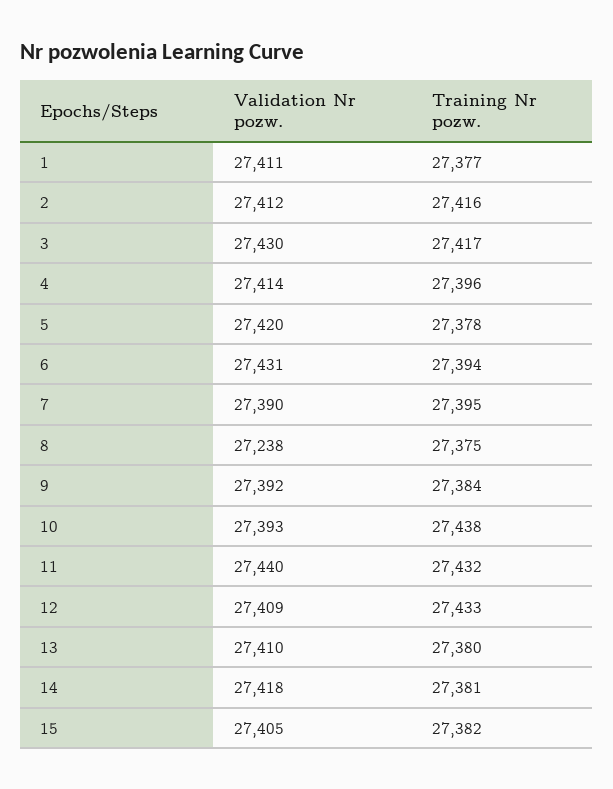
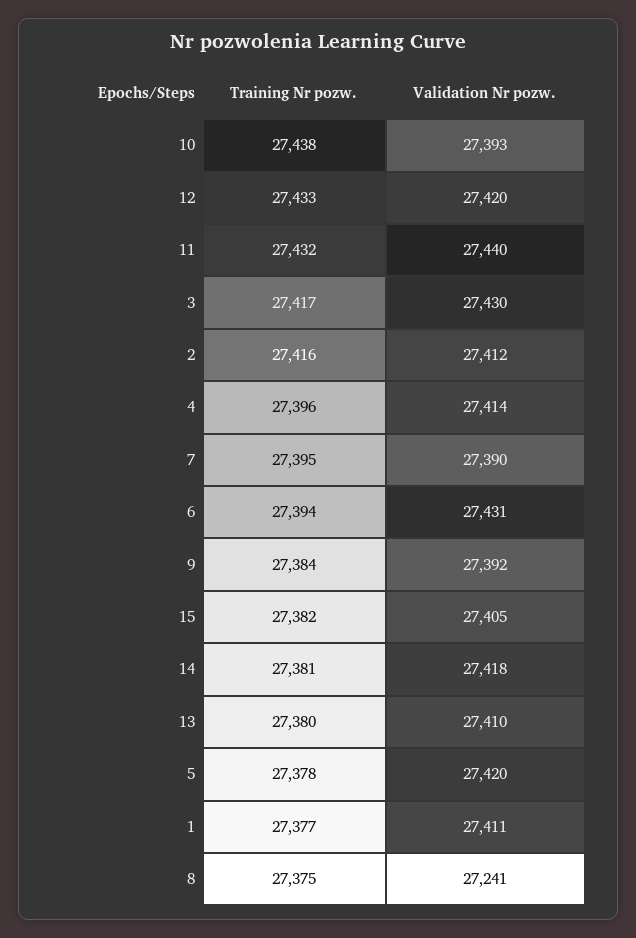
Validation Nr pozw., 8: 27238 -> 27241
Validation Nr pozw., 12: 27409 -> 27420

